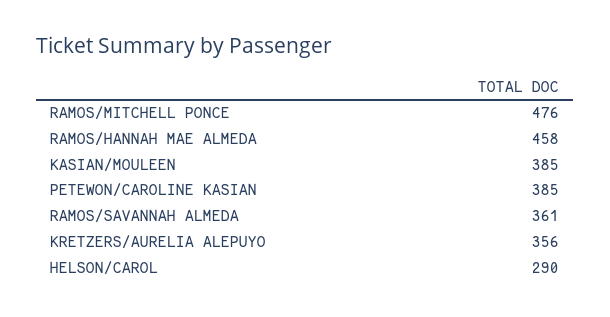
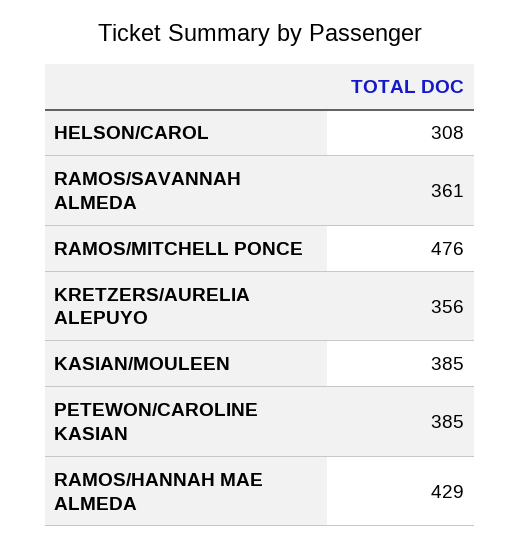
RAMOS/HANNAH MAE ALMEDA: 458 -> 429
HELSON/CAROL: 290 -> 308

